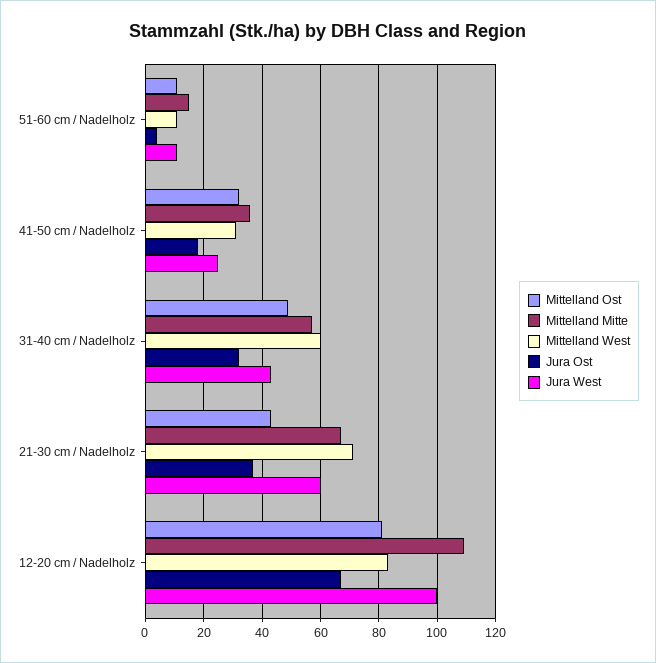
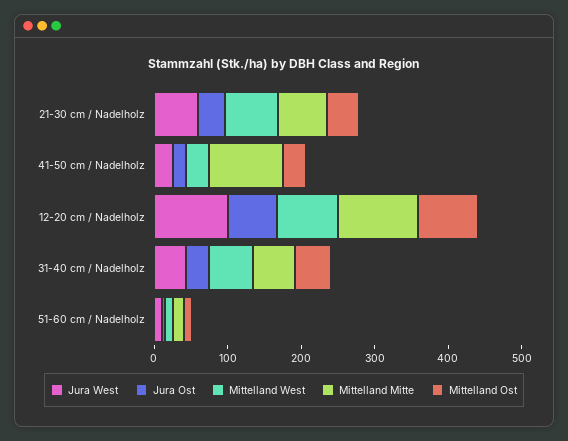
Mittelland Mitte, 41-50 cm / Nadelholz: 35 -> 100

